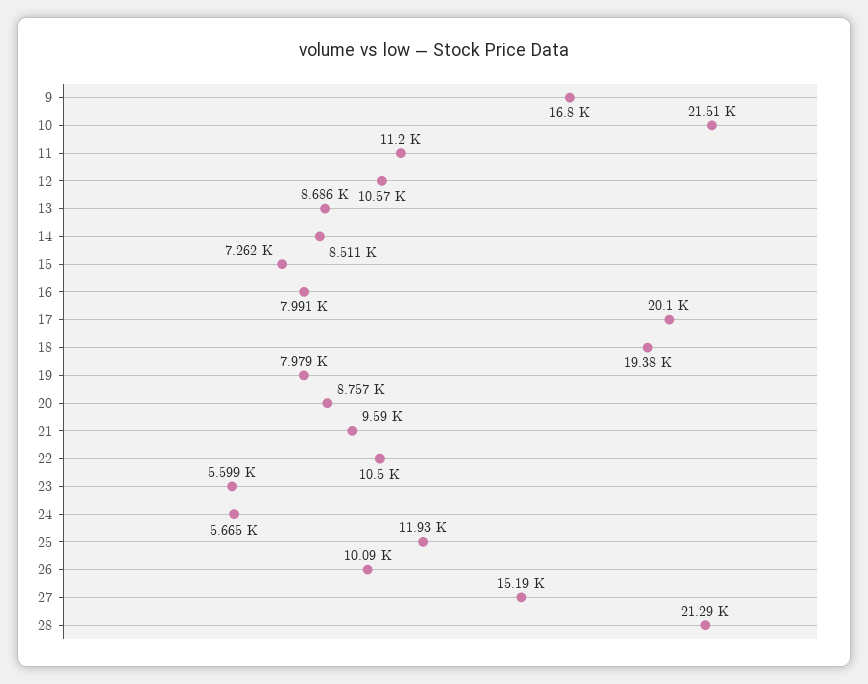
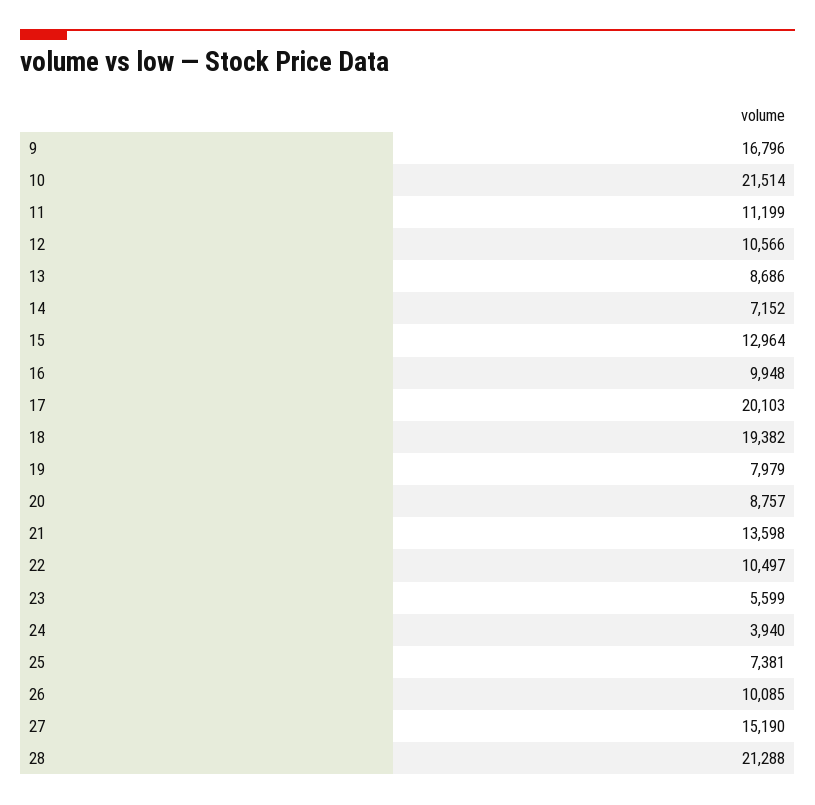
14: 8511 -> 7152
15: 7262 -> 12964
16: 7991 -> 9948
21: 9590 -> 13598
24: 5665 -> 3940
25: 11930 -> 7381

